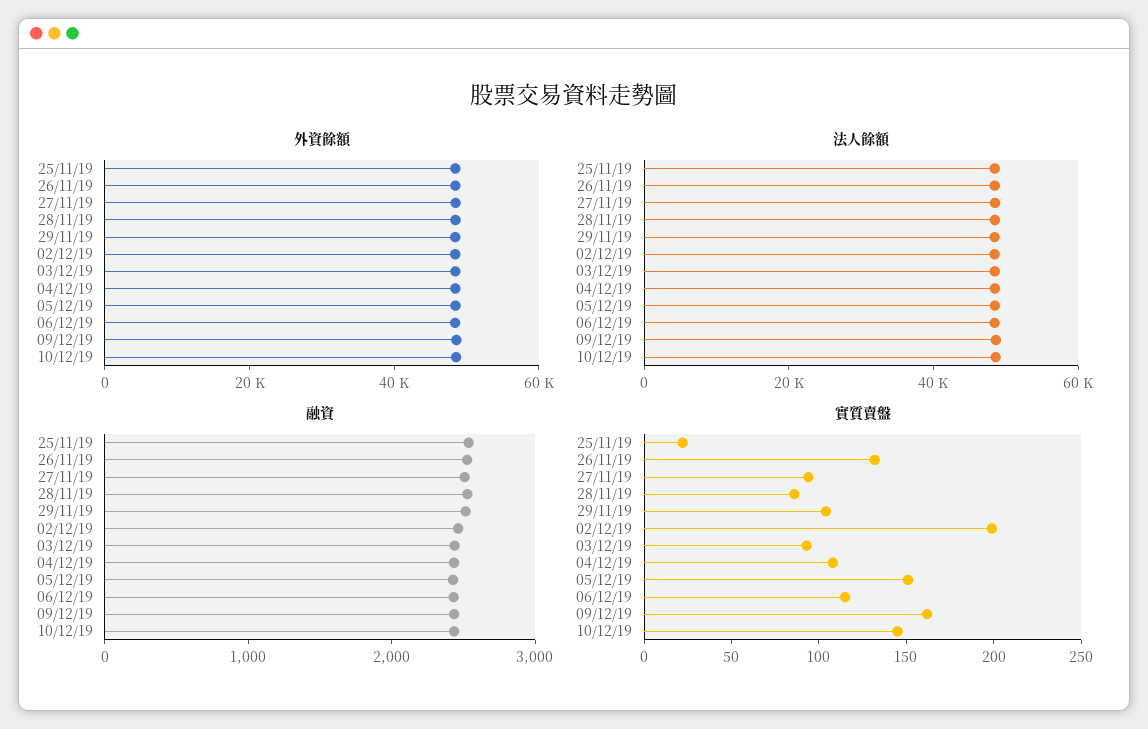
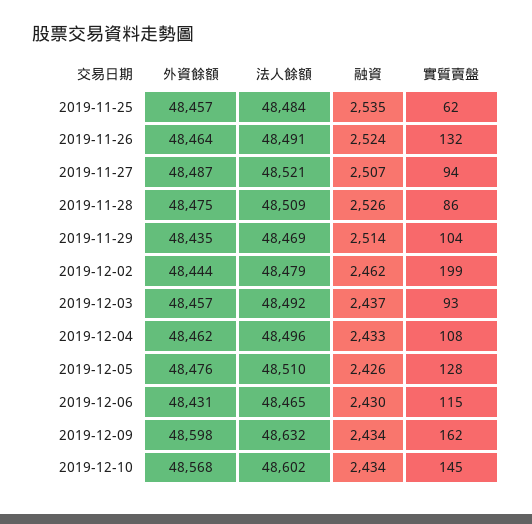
實質賣盤, 25/11/19: 20 -> 62
實質賣盤, 05/12/19: 150 -> 128

